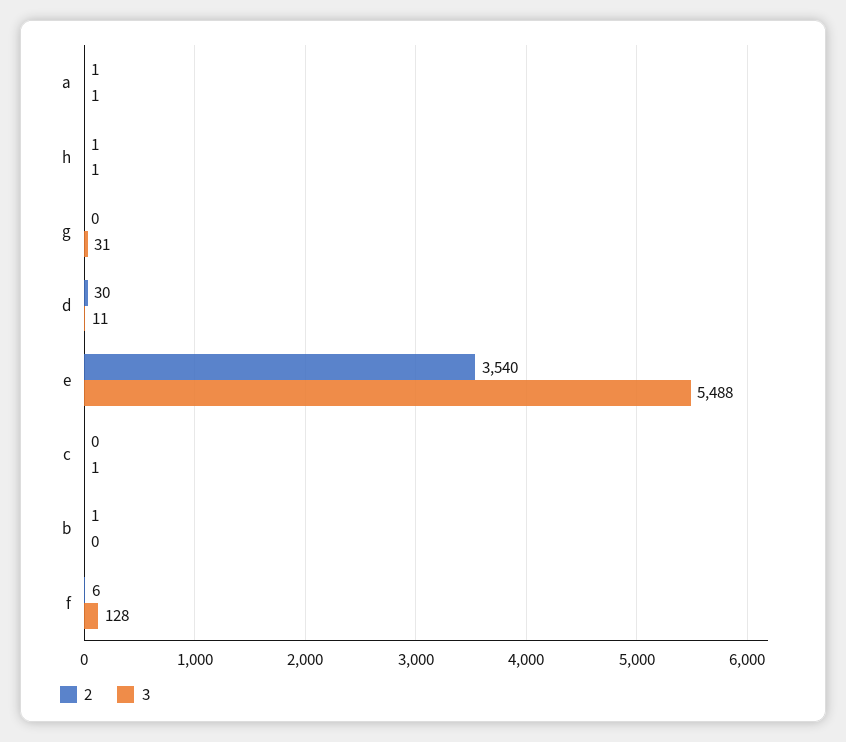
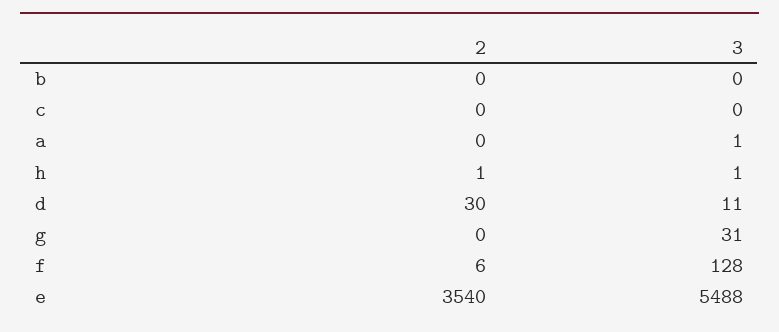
2, a: 1 -> 0
3, c: 1 -> 0
2, b: 1 -> 0

